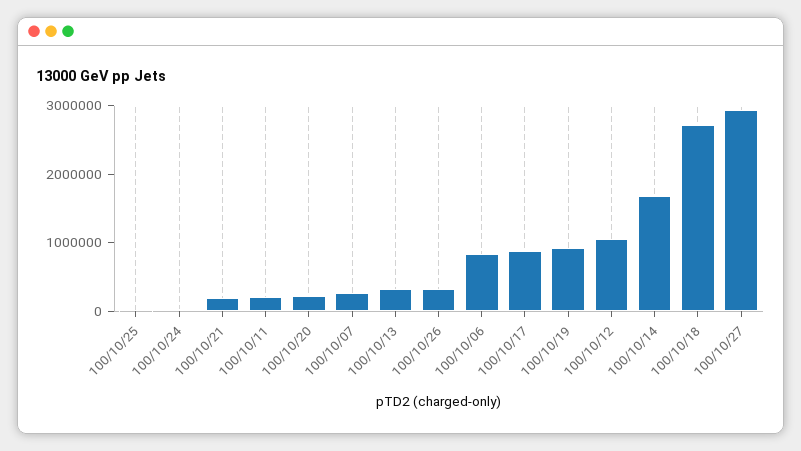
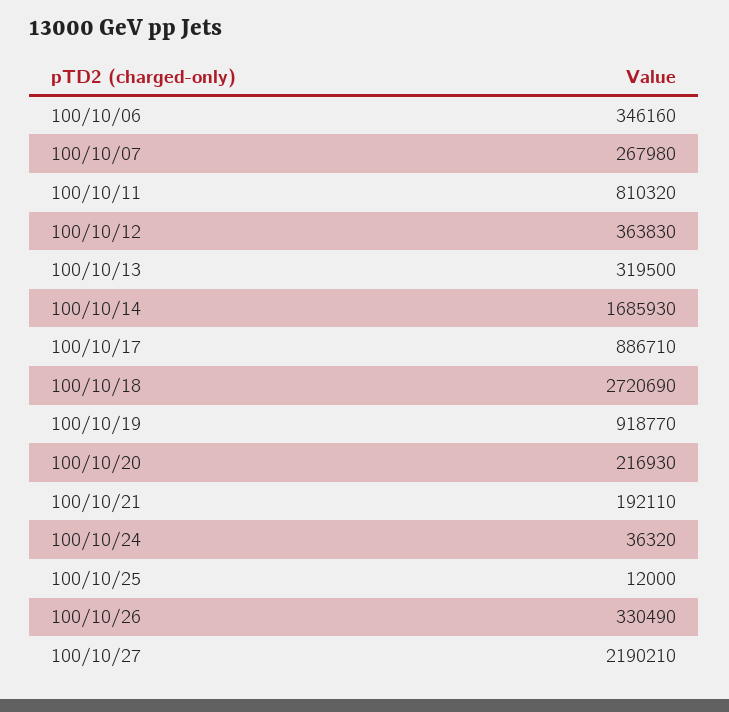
100/10/11: 200000 -> 810320
100/10/06: 800000 -> 346160
100/10/12: 1000000 -> 363830
100/10/27: 3000000 -> 2190210

